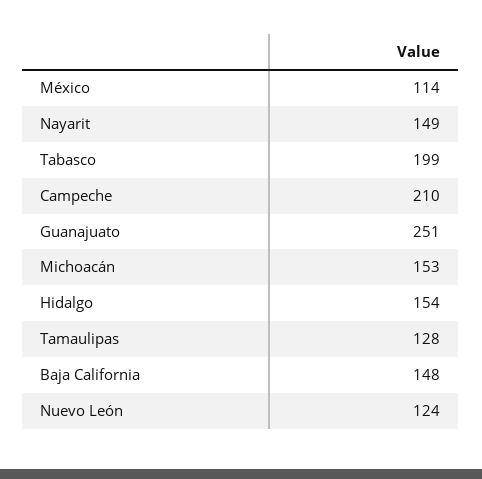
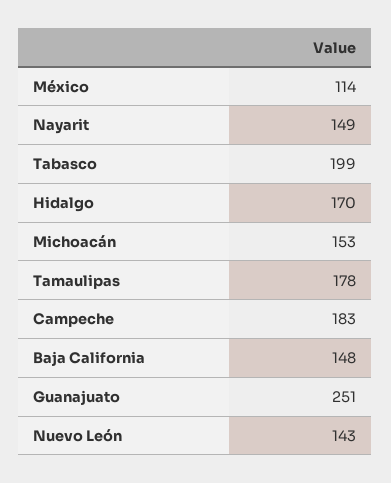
Campeche: 210 -> 183
Hidalgo: 154 -> 170
Tamaulipas: 128 -> 178
Nuevo León: 124 -> 143

